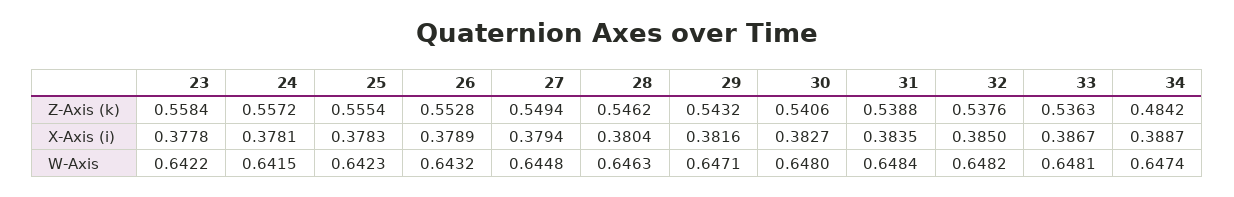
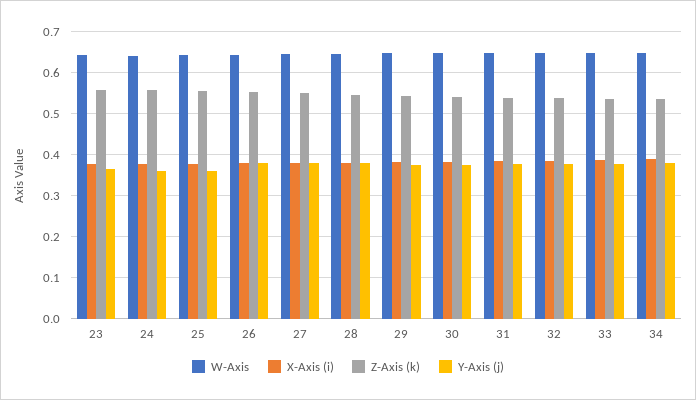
Z-Axis (k), 34: 0.4842 -> 0.54
Y-Axis (j), 23: none -> 0.36
Y-Axis (j), 24: none -> 0.36
Y-Axis (j), 25: none -> 0.36
Y-Axis (j), 26: none -> 0.38
Y-Axis (j), 27: none -> 0.38
Y-Axis (j), 28: none -> 0.38
Y-Axis (j), 29: none -> 0.38
Y-Axis (j), 30: none -> 0.38
Y-Axis (j), 31: none -> 0.38
Y-Axis (j), 32: none -> 0.38
Y-Axis (j), 33: none -> 0.38
Y-Axis (j), 34: none -> 0.38

